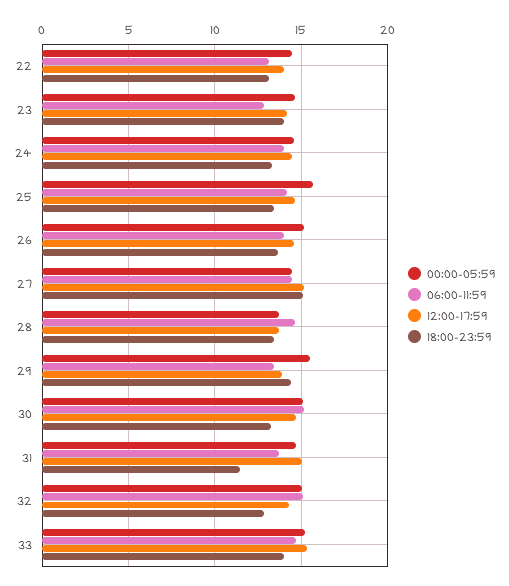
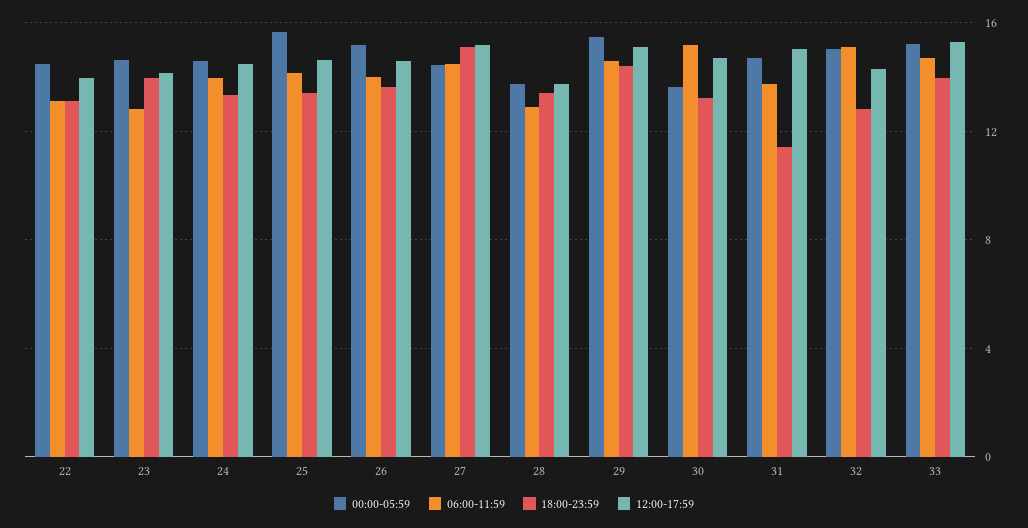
06:00-11:59, 28: 14.5 -> 13
06:00-11:59, 29: 13.5 -> 14.5
12:00-17:59, 29: 14 -> 15
00:00-05:59, 30: 15 -> 13.5

